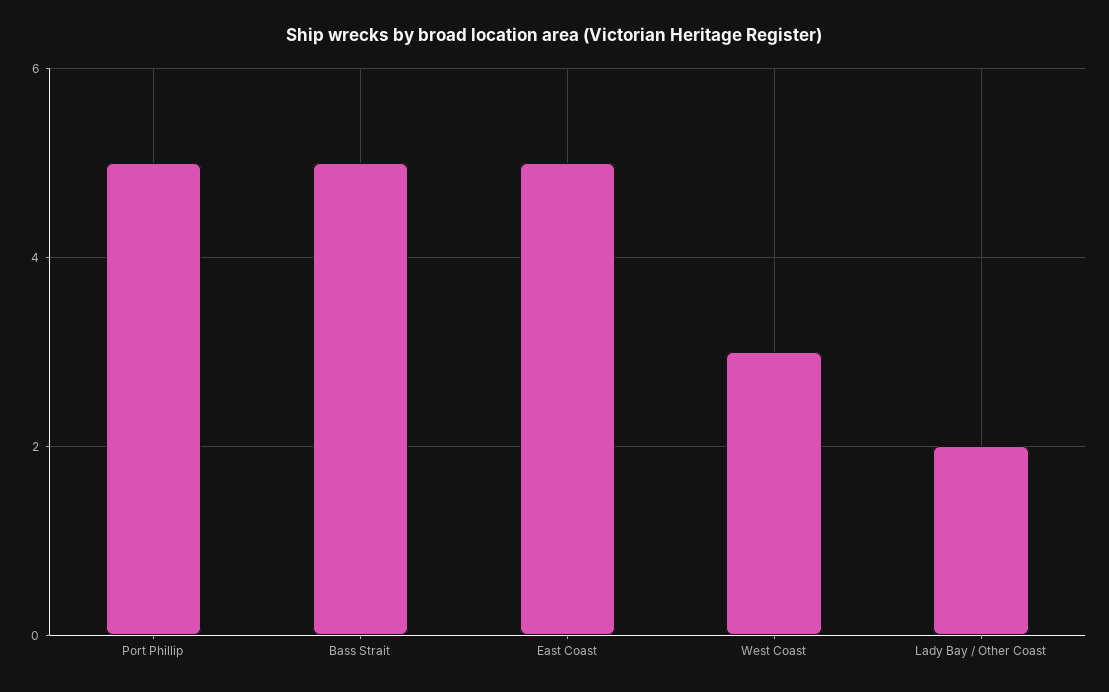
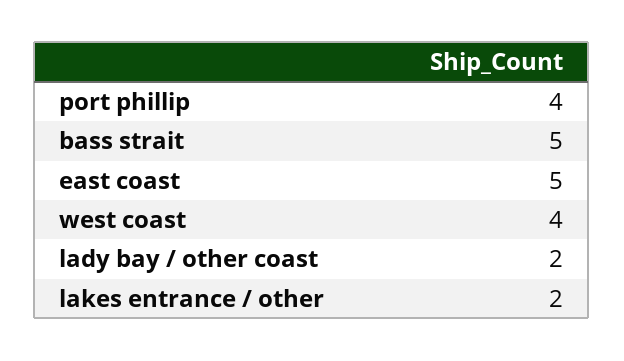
Port Phillip: 5 -> 4
West Coast: 3 -> 4
lakes entrance / other: none -> 2

